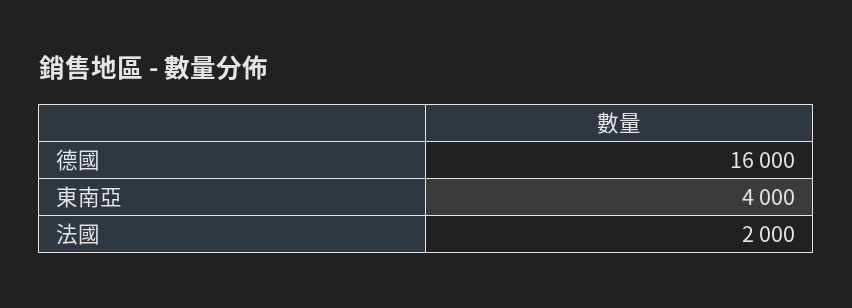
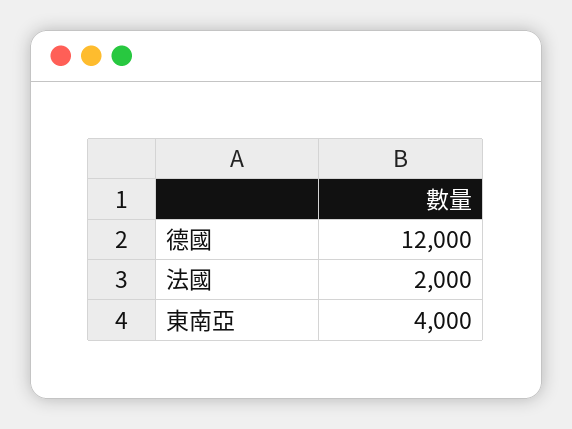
德國: 16000 -> 12000

